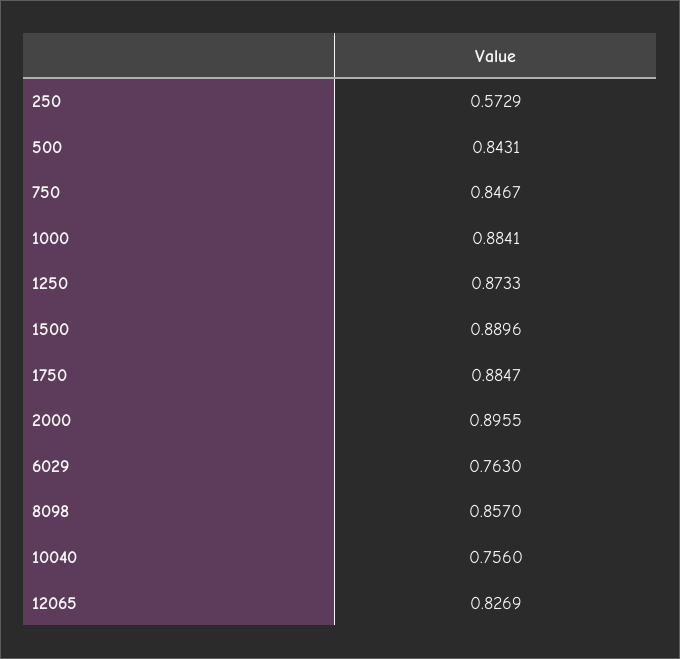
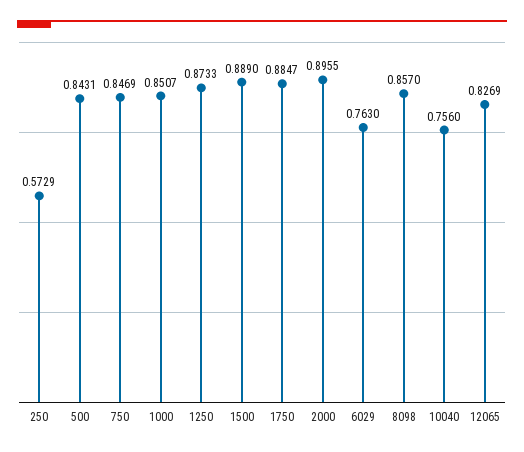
750: 0.8467 -> 0.8469
1000: 0.8841 -> 0.8507
1500: 0.8896 -> 0.889

